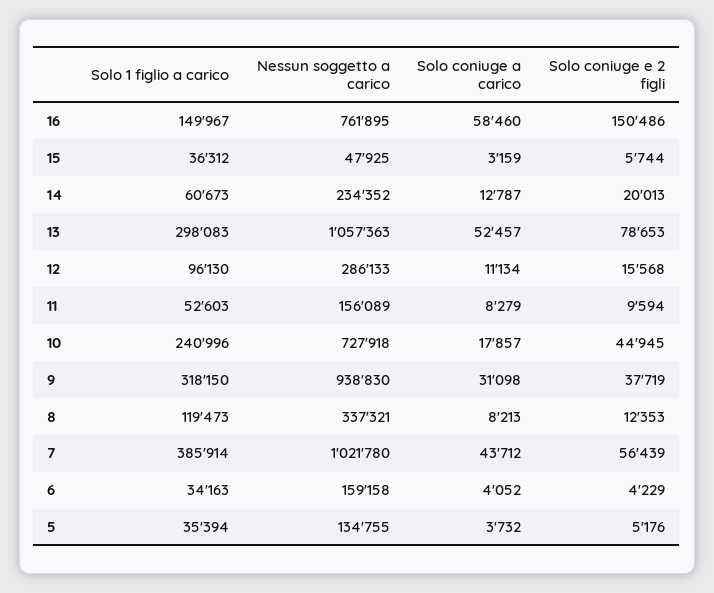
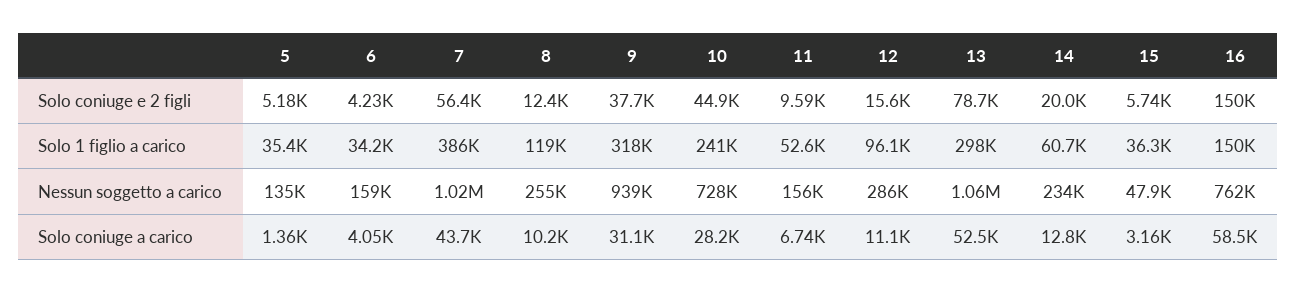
Solo coniuge a carico, 11: 8279 -> 6740
Solo coniuge a carico, 10: 17857 -> 28200
Nessun soggetto a carico, 8: 337321 -> 255000
Solo coniuge a carico, 8: 8213 -> 10200
Solo coniuge a carico, 5: 3732 -> 1360

